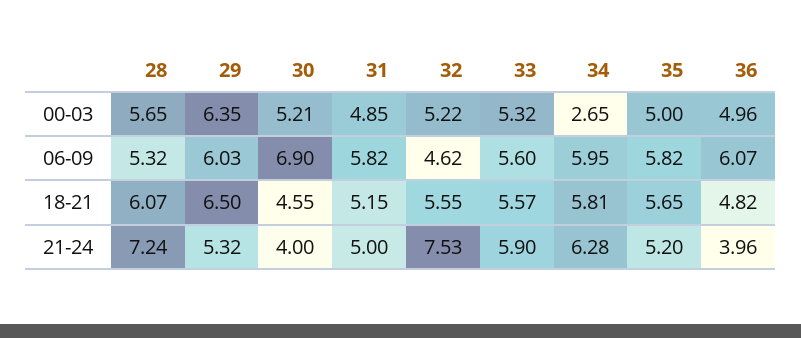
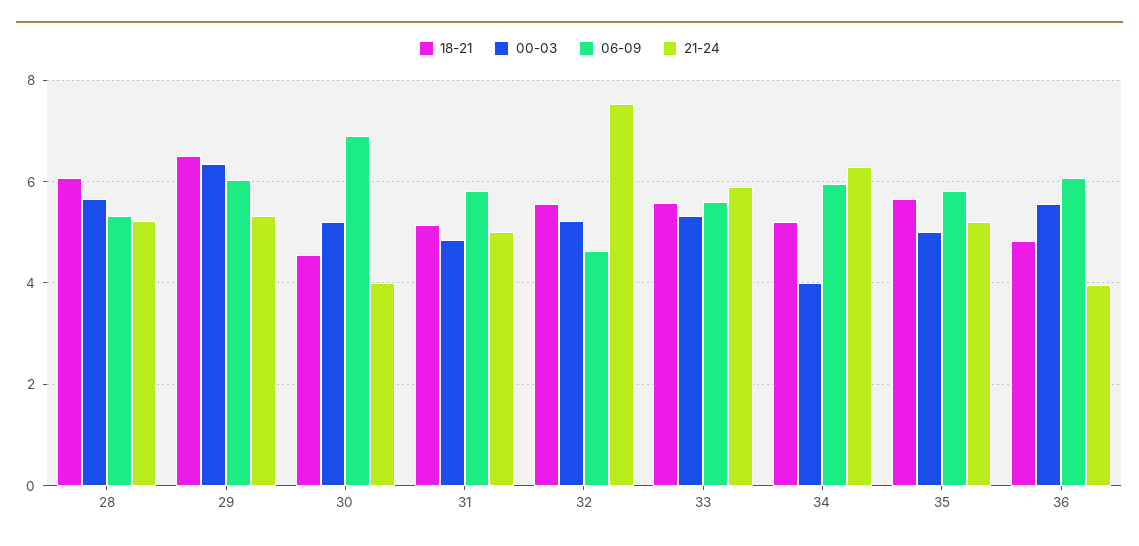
00-03, 34: 2.65 -> 4
00-03, 36: 4.96 -> 5.6
18-21, 34: 5.81 -> 5.2
21-24, 28: 7.24 -> 5.2

